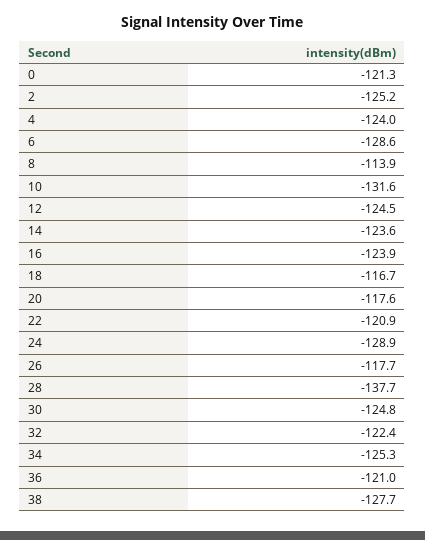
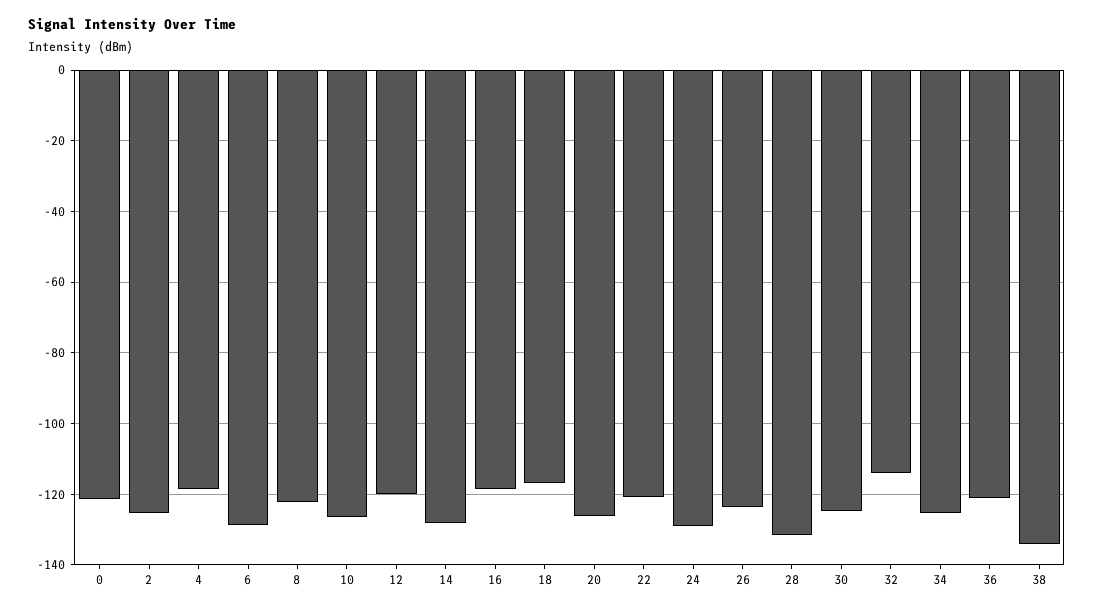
4: -124 -> -118
8: -113.9 -> -122
10: -131.6 -> -126
12: -124.5 -> -120
14: -123.6 -> -128
16: -123.9 -> -118
20: -117.6 -> -126
26: -117.7 -> -124
28: -137.7 -> -132
32: -122.4 -> -114
38: -127.7 -> -134

